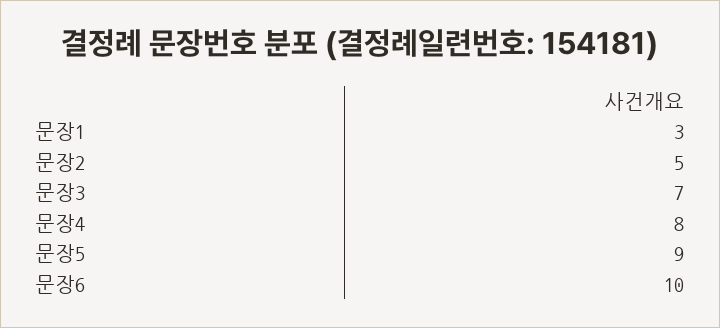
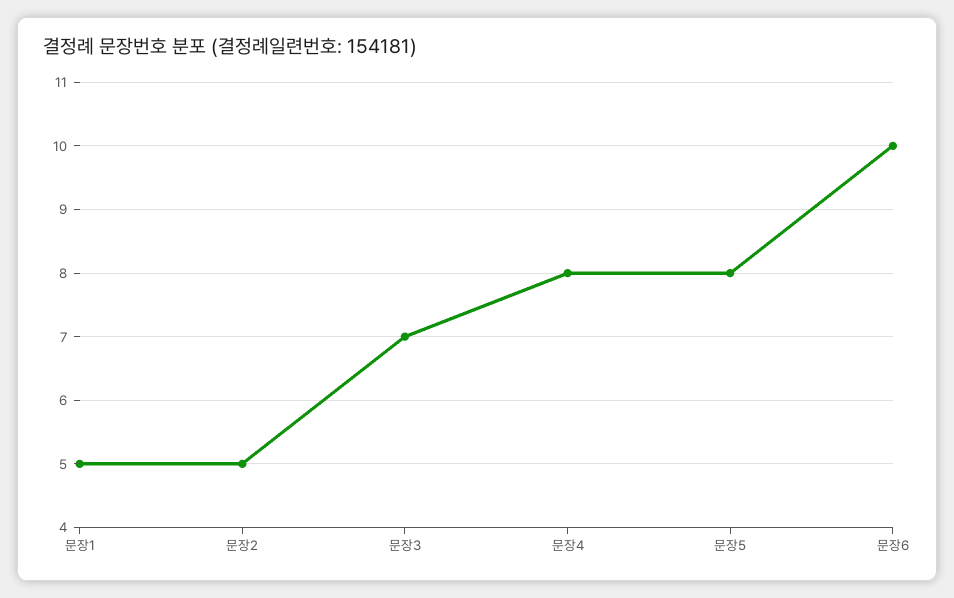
문장1: 3 -> 5
문장5: 9 -> 8

